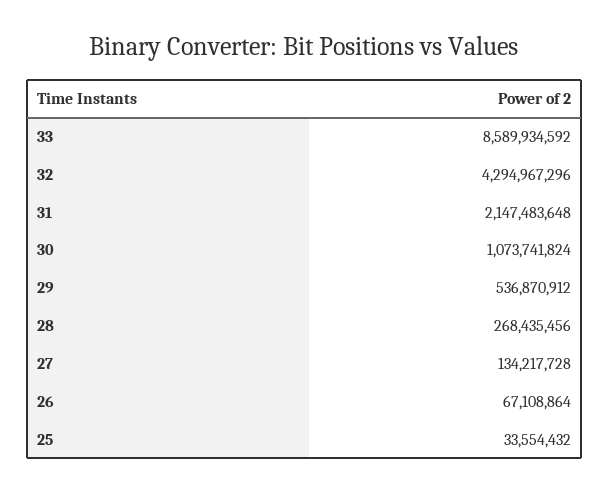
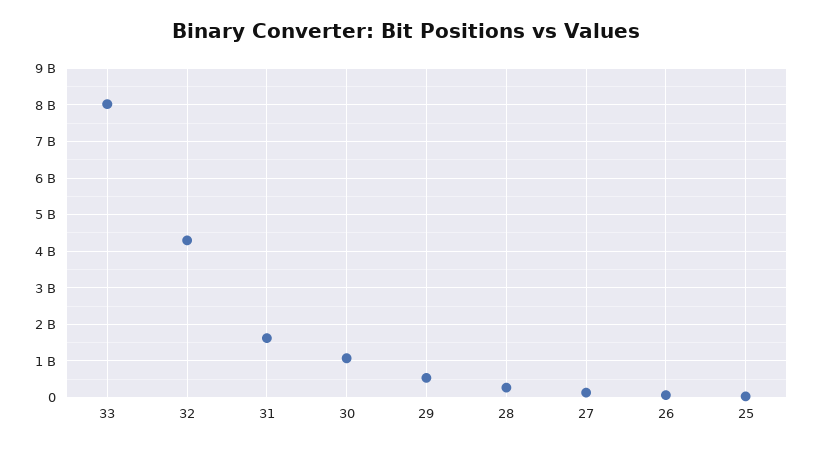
33: 8589934592 -> 8000000000
31: 2147483648 -> 1600000000

